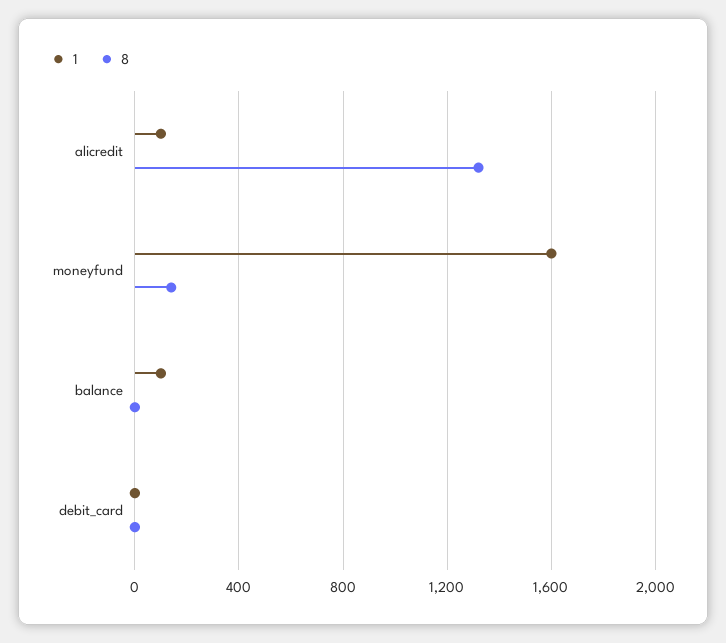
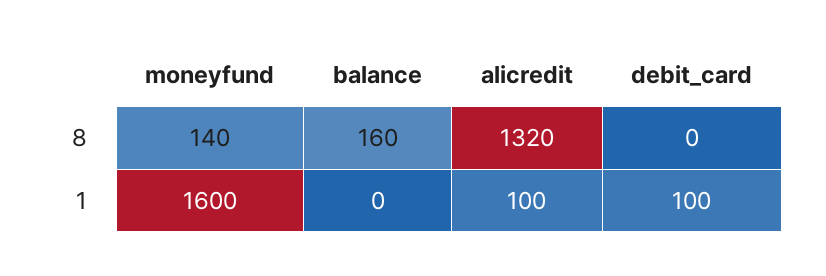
1, balance: 100 -> 0
8, balance: 0 -> 160
1, debit_card: 0 -> 100

